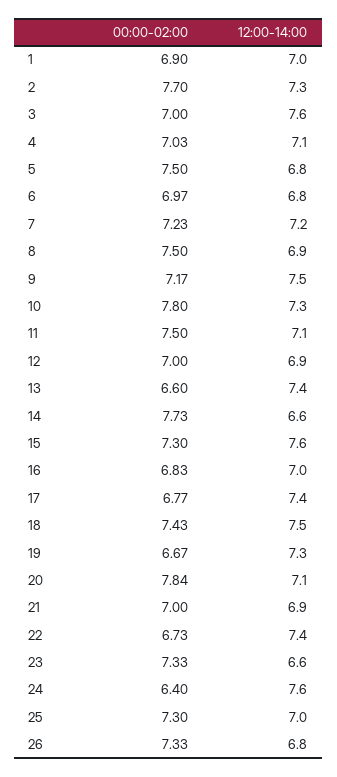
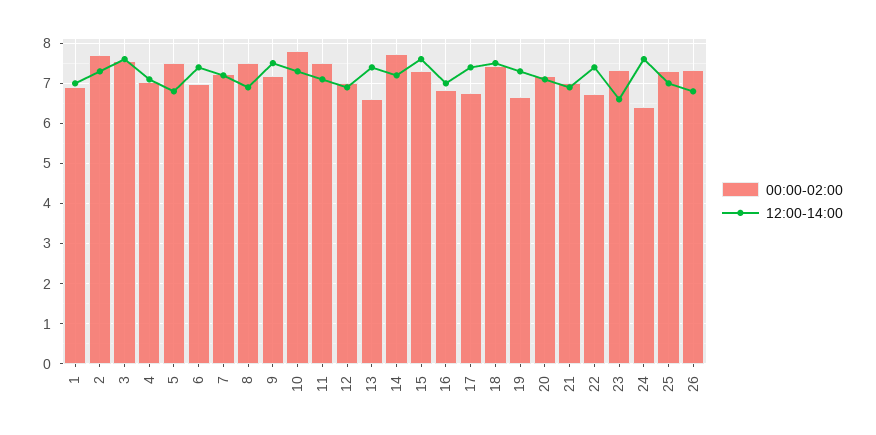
00:00-02:00, 3: 7 -> 7.6
12:00-14:00, 6: 6.8 -> 7.4
12:00-14:00, 14: 6.6 -> 7.2
00:00-02:00, 20: 7.84 -> 7.2

